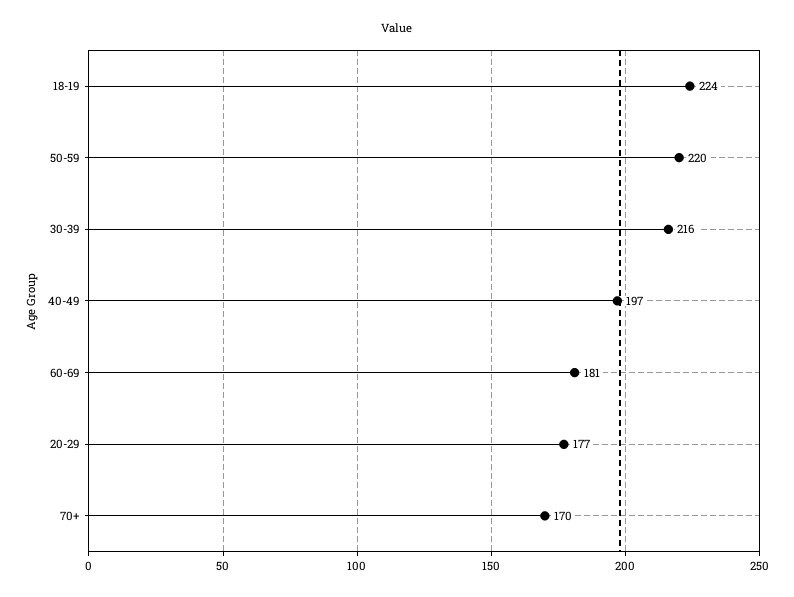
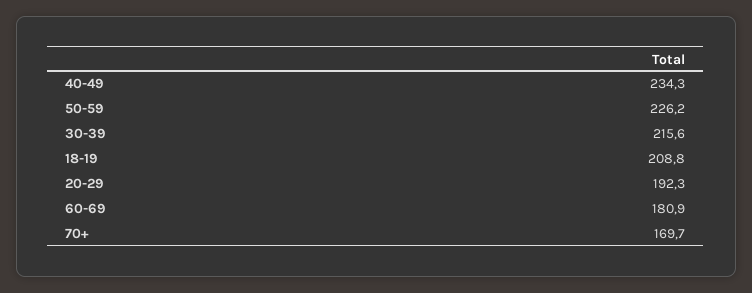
18-19: 224 -> 208.8
50-59: 220 -> 226.2
40-49: 197 -> 234.3
20-29: 177 -> 192.3

